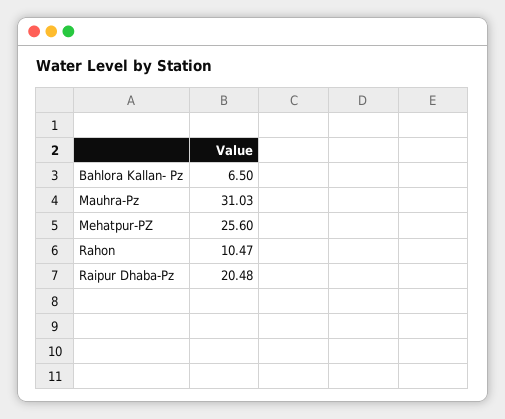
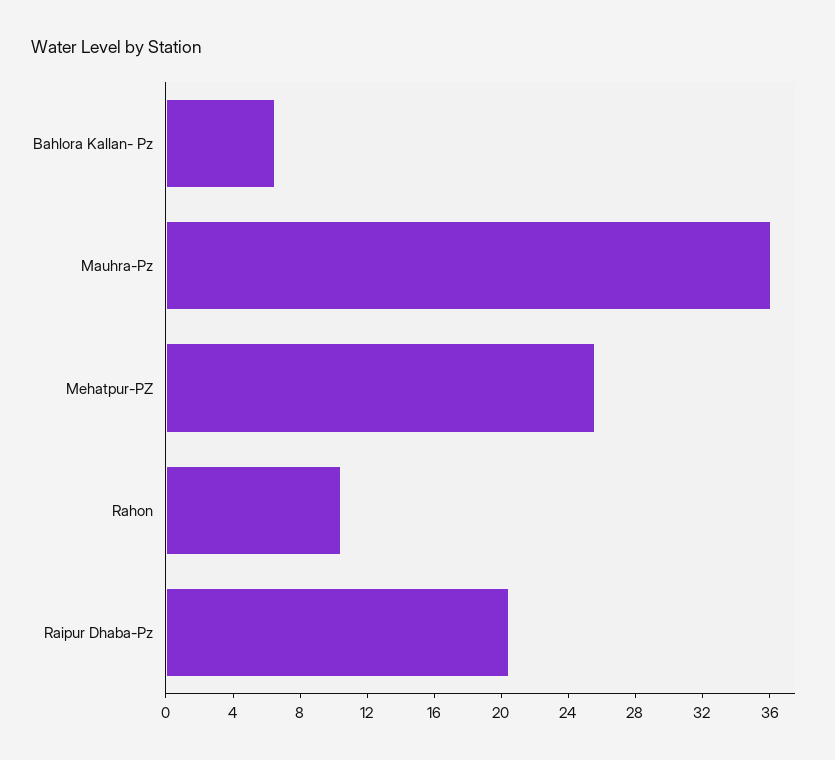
Mauhra-Pz: 31.03 -> 36

